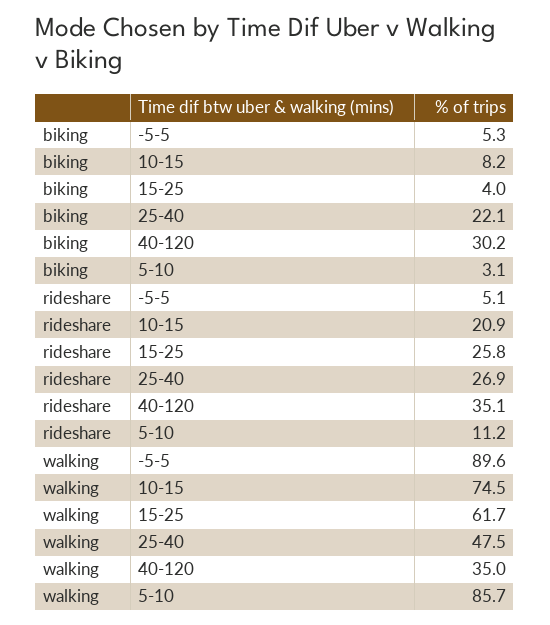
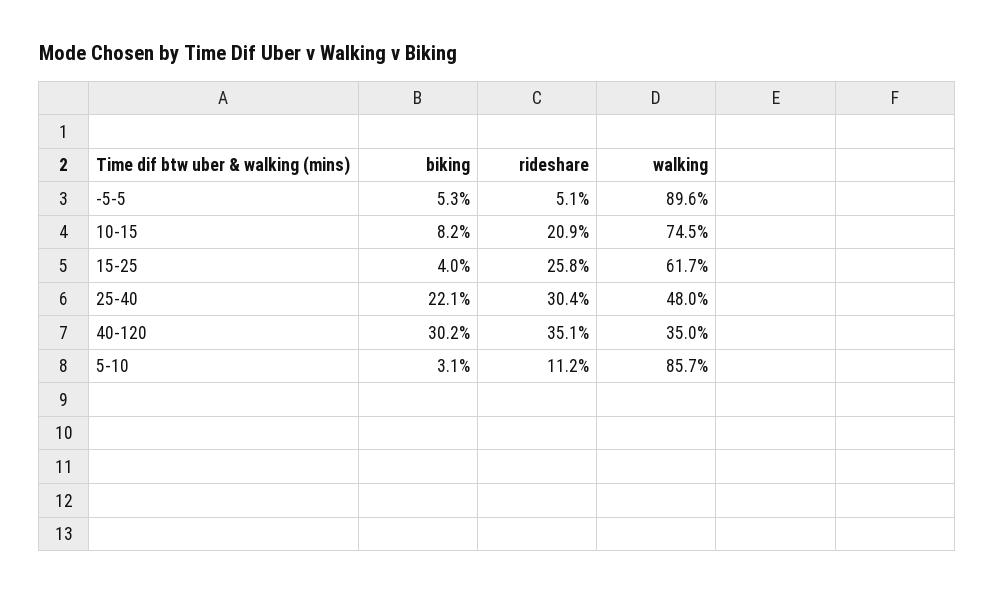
rideshare, 25-40: 26.9 -> 30.4
walking, 25-40: 47.5 -> 48

